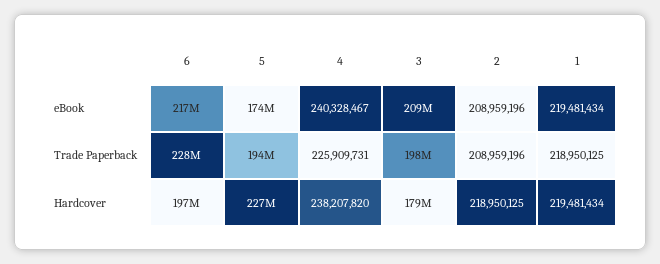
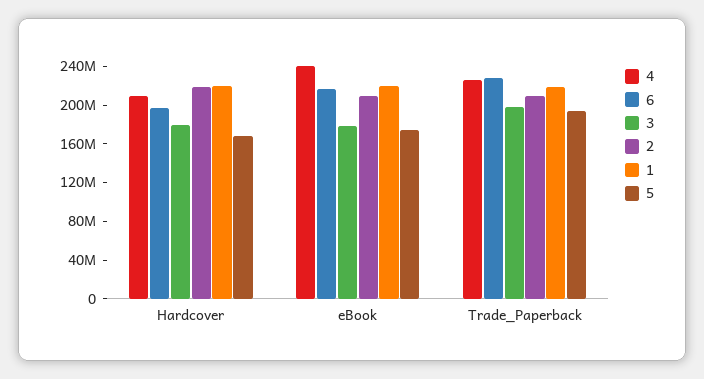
3, eBook: 209000000 -> 180000000
5, Hardcover: 227000000 -> 170000000
4, Hardcover: 238207820 -> 210000000

